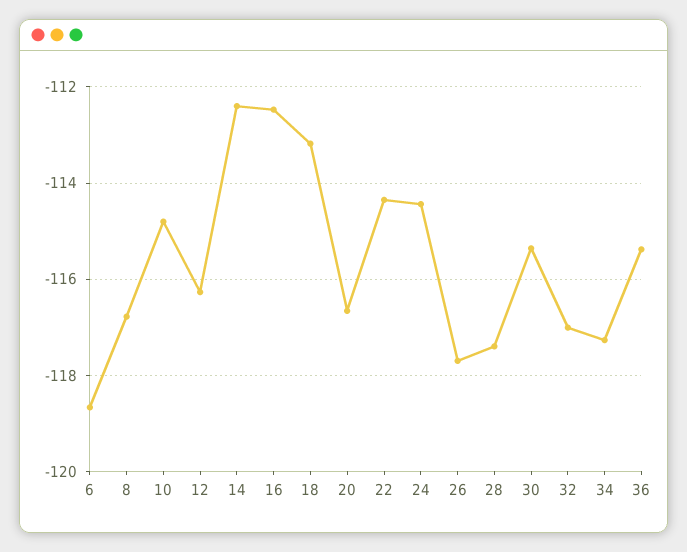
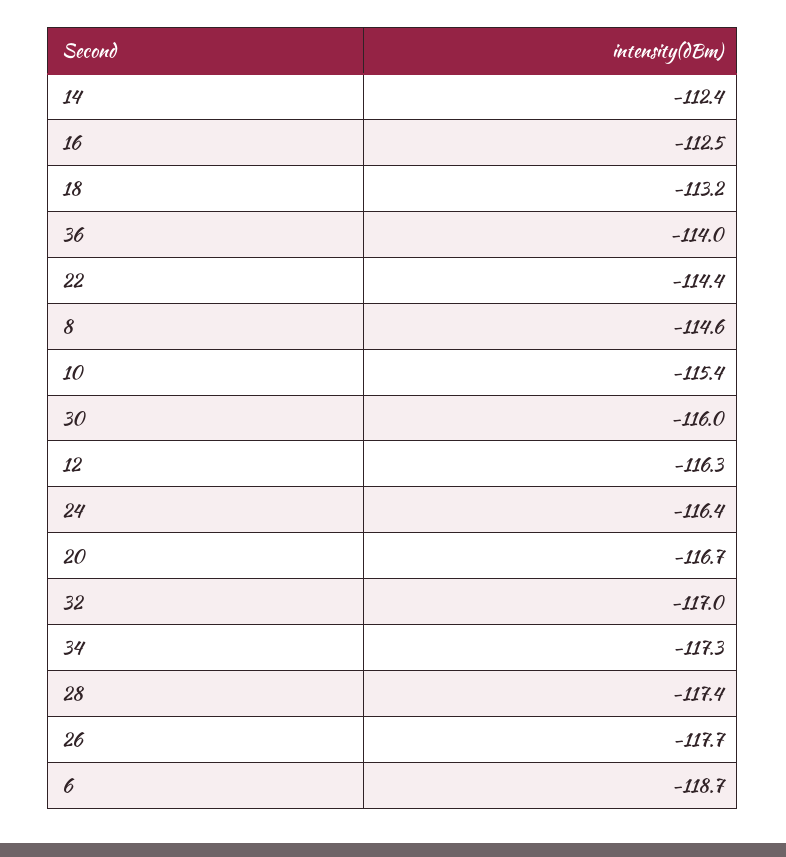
8: -116.8 -> -114.6
10: -114.8 -> -115.4
24: -114.4 -> -116.4
30: -115.4 -> -116
36: -115.4 -> -114

